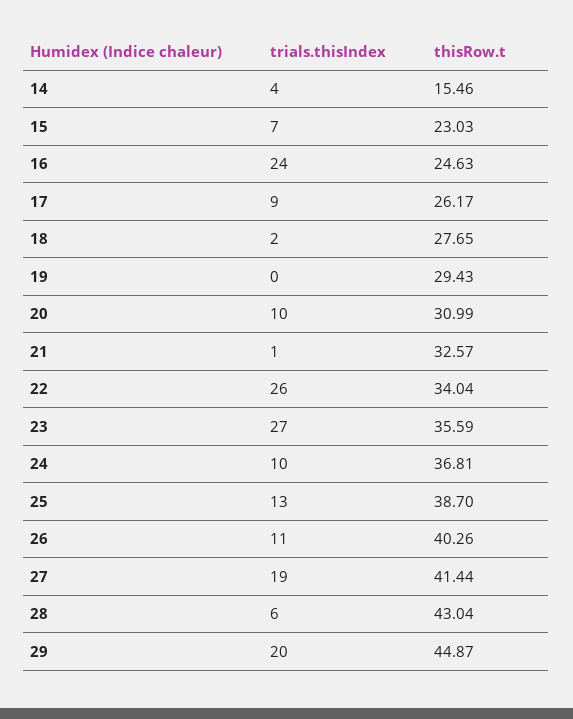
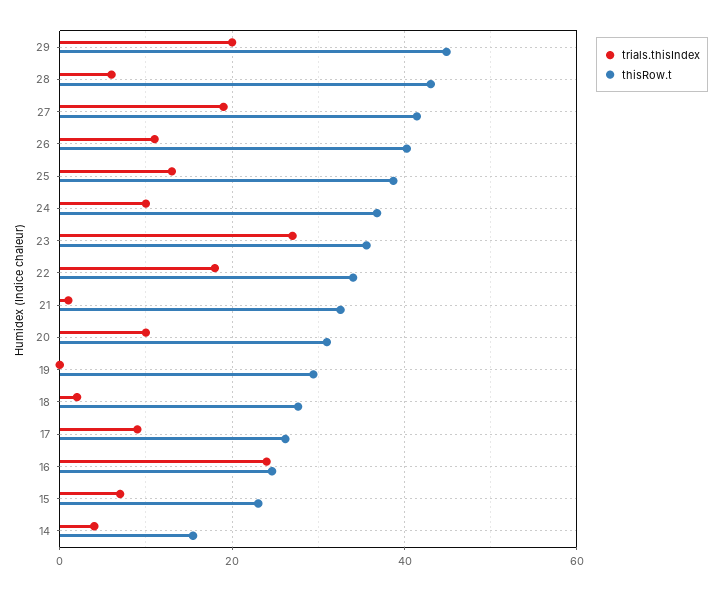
trials.thisIndex, 22: 26 -> 18

